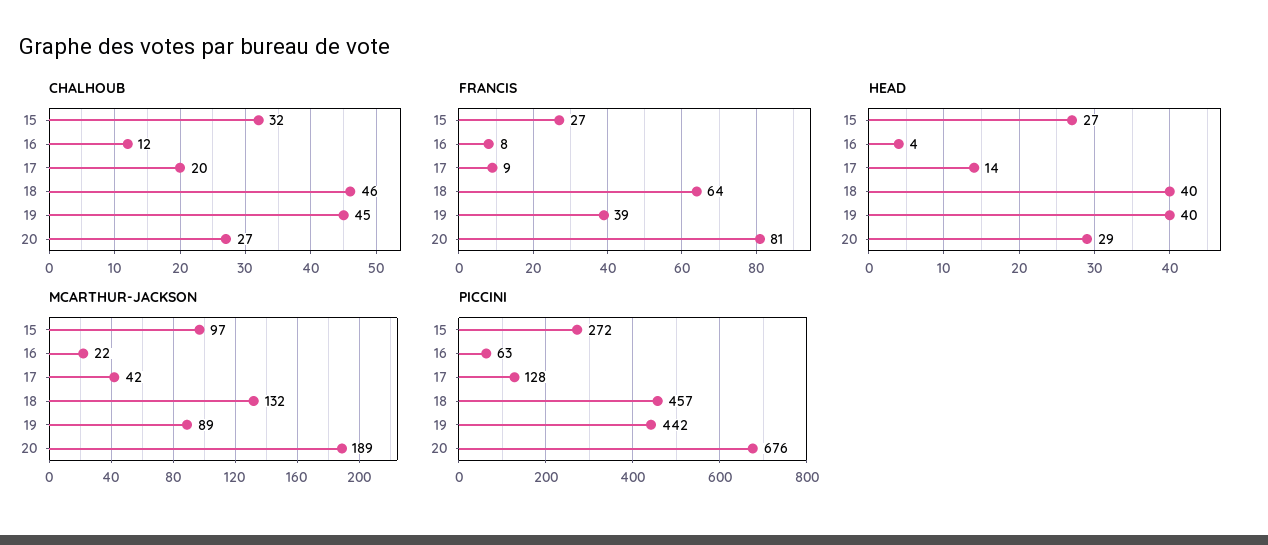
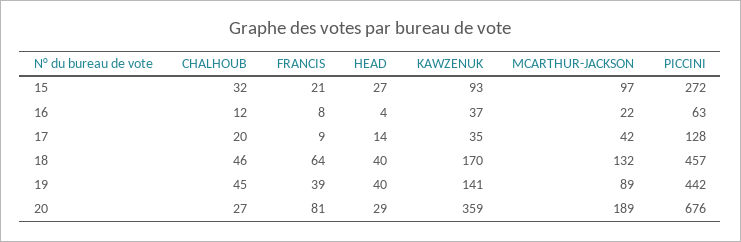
FRANCIS, 15: 27 -> 21
KAWZENUK, 15: none -> 93
KAWZENUK, 16: none -> 37
KAWZENUK, 17: none -> 35
KAWZENUK, 18: none -> 170
KAWZENUK, 19: none -> 141
KAWZENUK, 20: none -> 359

